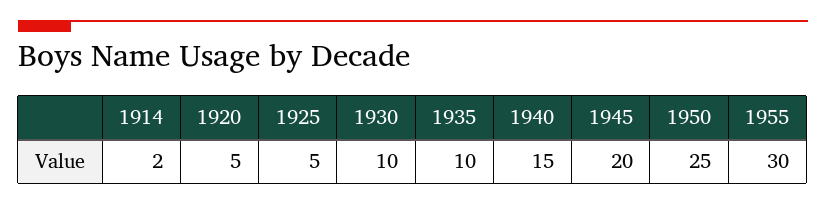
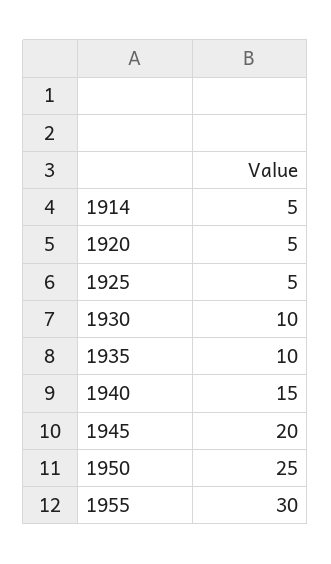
1914: 2 -> 5

